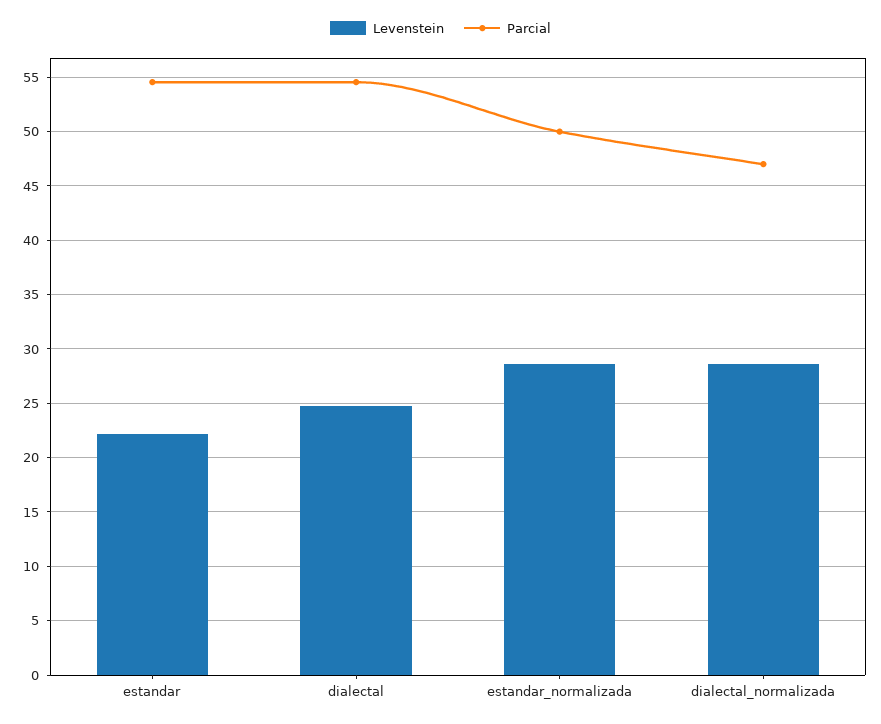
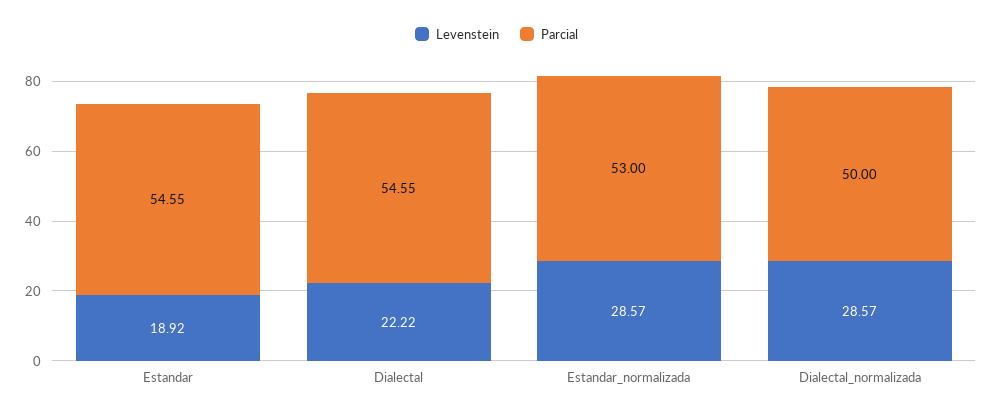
Levenstein, estandar: 22 -> 18.92
Levenstein, dialectal: 25 -> 22.22
Parcial, estandar_normalizada: 50 -> 53
Parcial, dialectal_normalizada: 47 -> 50

